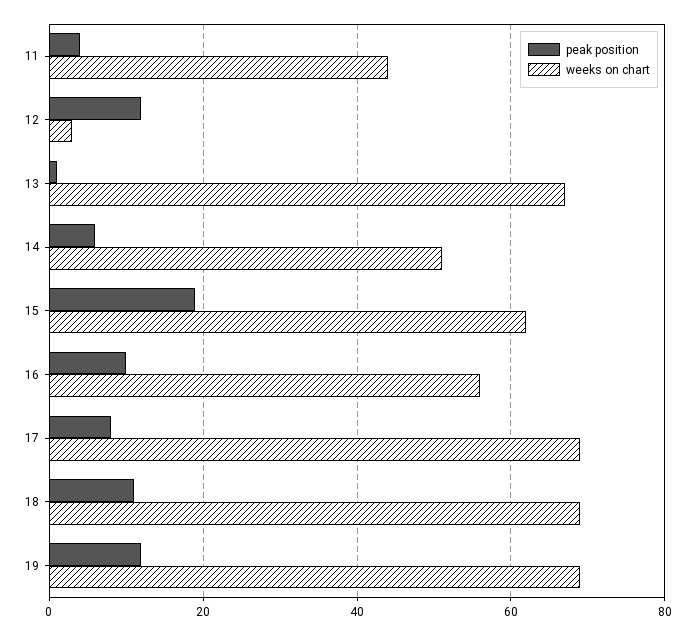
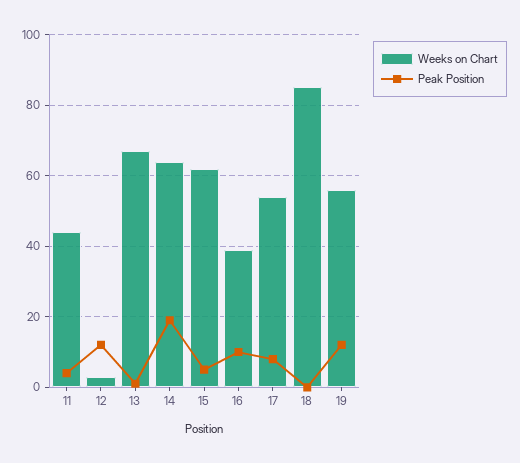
peak position, 14: 5 -> 20
weeks on chart, 14: 50 -> 65
peak position, 15: 20 -> 5
weeks on chart, 16: 55 -> 40
weeks on chart, 17: 70 -> 55
peak position, 18: 10 -> 0
weeks on chart, 18: 70 -> 85
weeks on chart, 19: 70 -> 55

